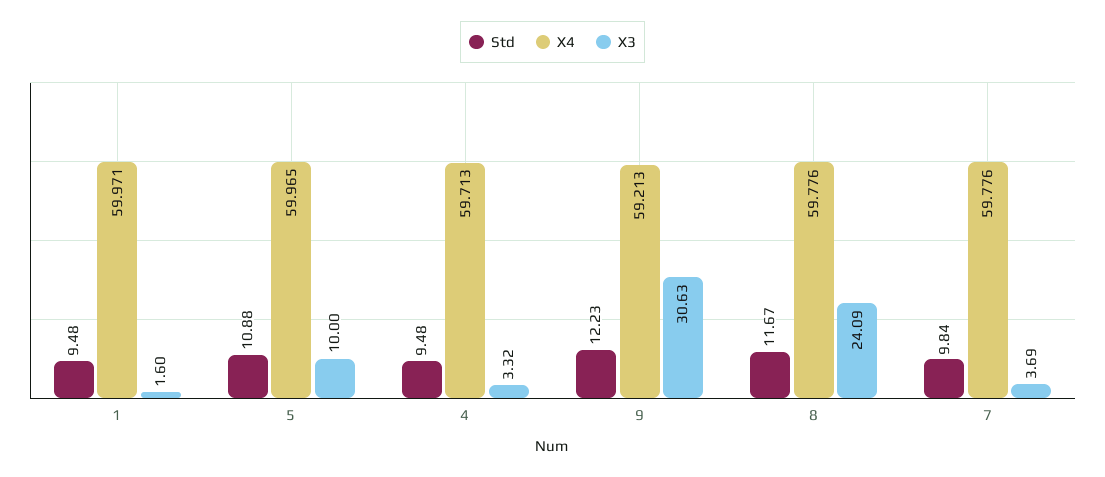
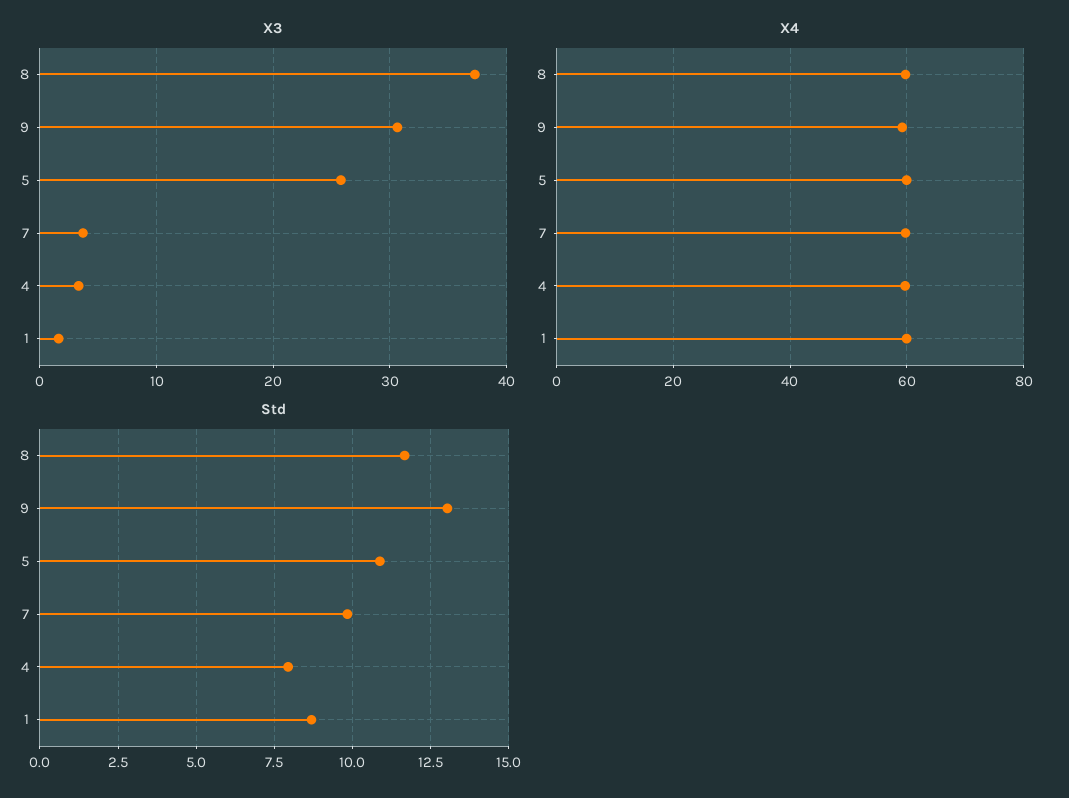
Std, 1: 9.48 -> 8.75
X3, 5: 10 -> 26
Std, 4: 9.48 -> 8
Std, 9: 12.23 -> 13
X3, 8: 24.09 -> 37

